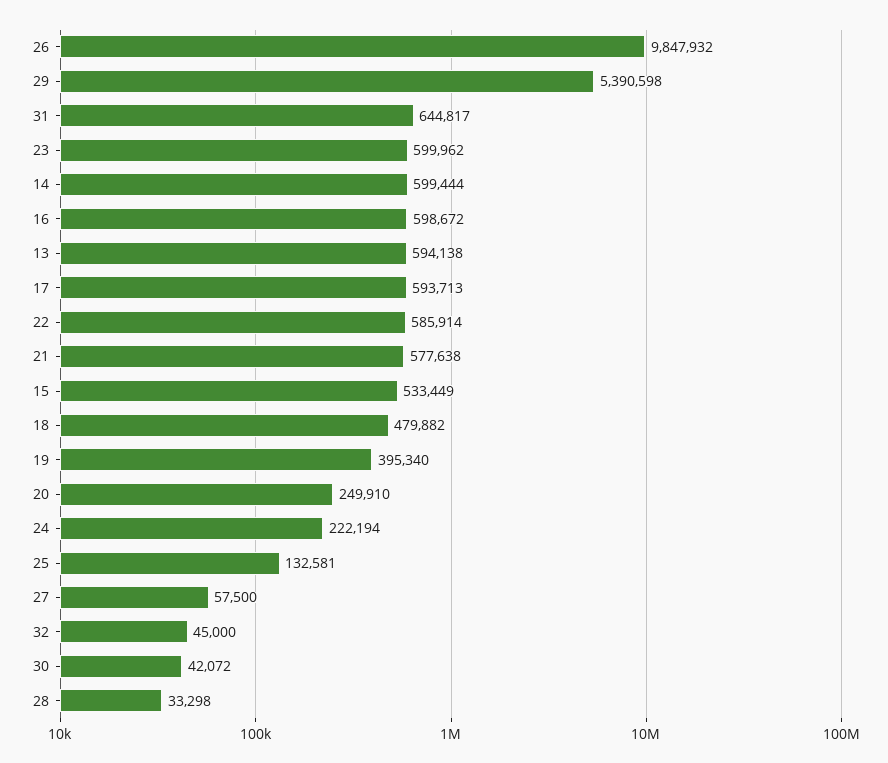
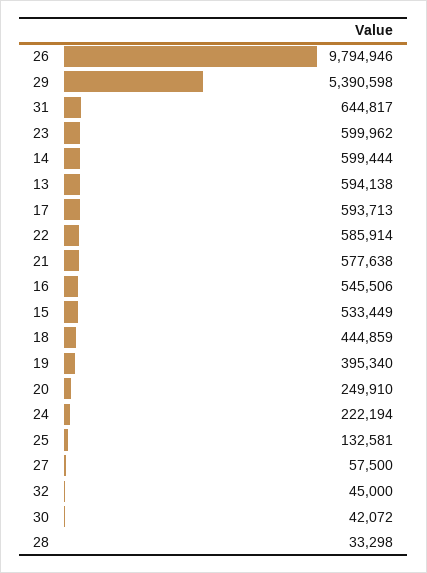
26: 9847932 -> 9794946
16: 598672 -> 545506
18: 479882 -> 444859

